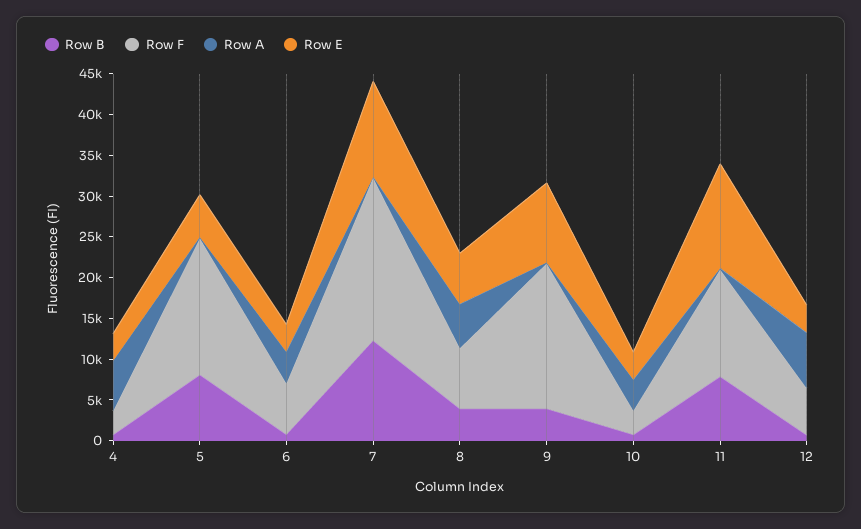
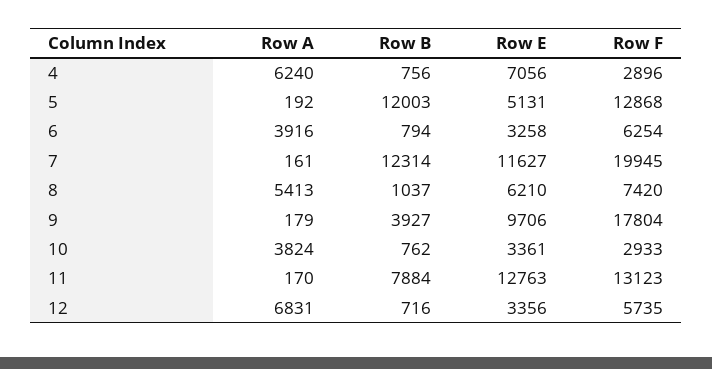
Row E, 4: 3000 -> 7056
Row B, 5: 8000 -> 12003
Row F, 5: 17000 -> 12868
Row B, 8: 4000 -> 1037

